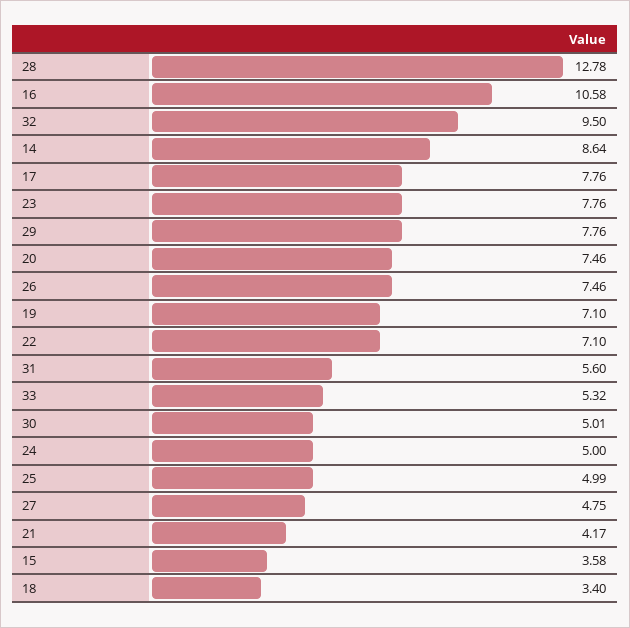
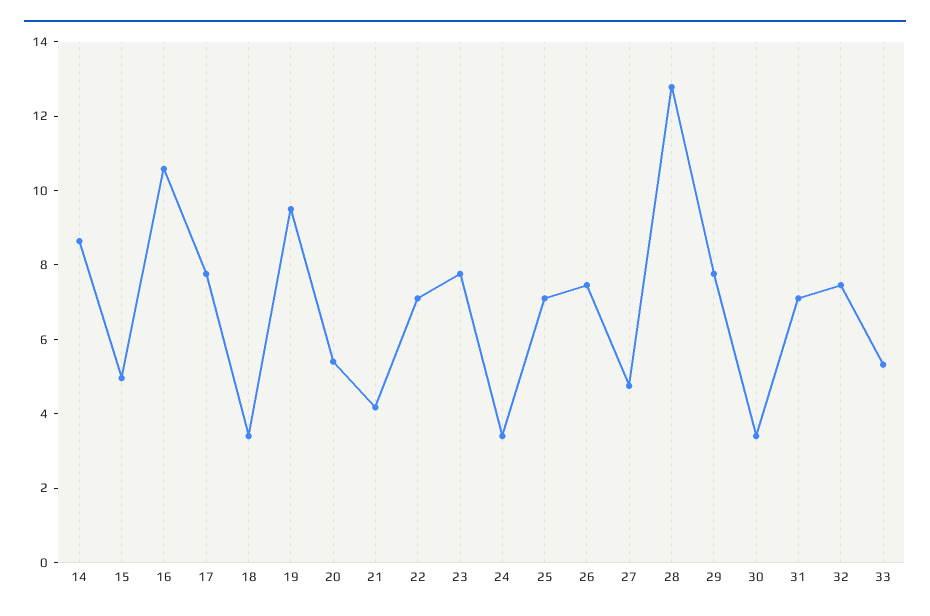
32: 9.5 -> 7.5
20: 7.46 -> 5.5
19: 7.1 -> 9.5
31: 5.6 -> 7
30: 5.01 -> 3.5
24: 5 -> 3.5
25: 4.99 -> 7
15: 3.58 -> 5

